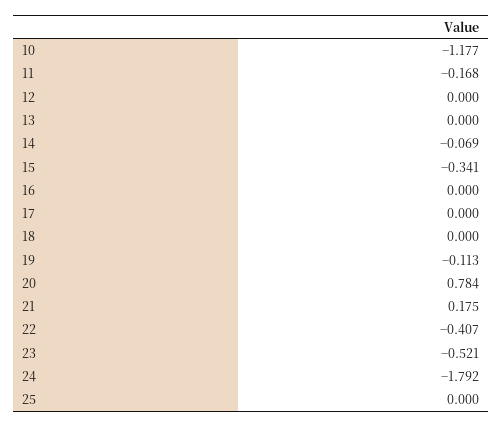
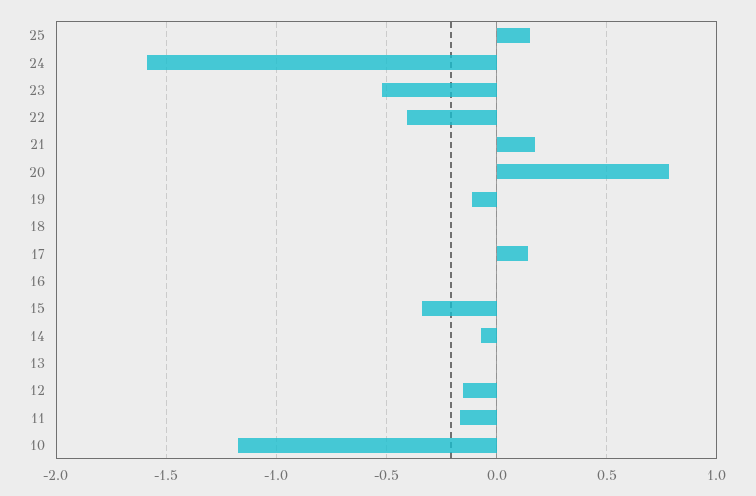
12: 0 -> -0.15
17: 0 -> 0.15
24: -1.792 -> -1.6
25: 0 -> 0.15

